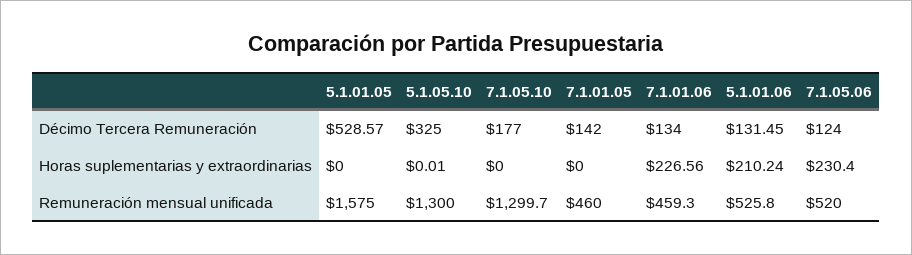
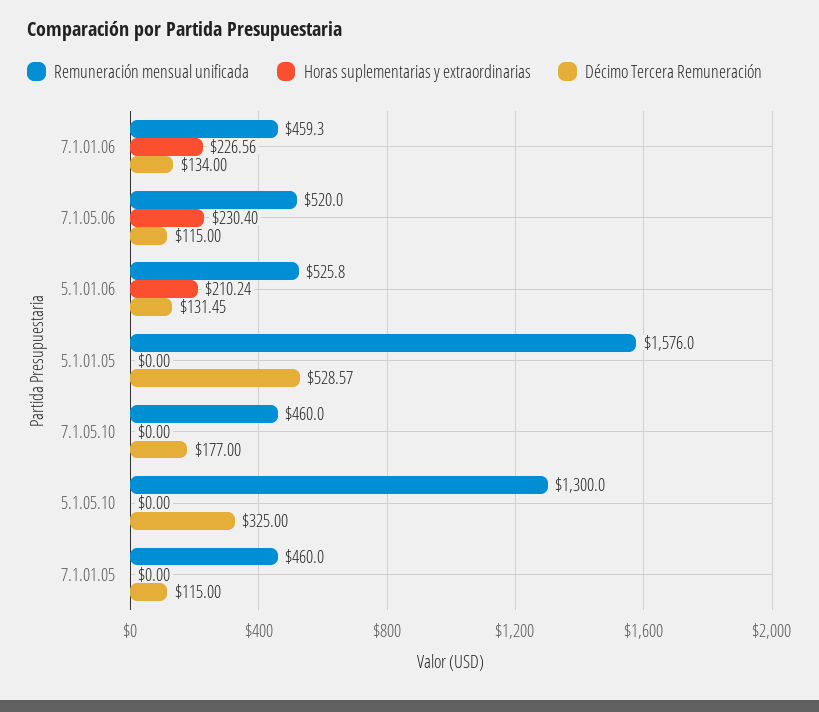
Décimo Tercera Remuneración, 7.1.01.05: 142 -> 115
Décimo Tercera Remuneración, 7.1.05.06: 124 -> 115
Horas suplementarias y extraordinarias, 5.1.05.10: 0.01 -> 0
Remuneración mensual unificada, 5.1.01.05: 1575 -> 1576
Remuneración mensual unificada, 7.1.05.10: 1299.7 -> 460

